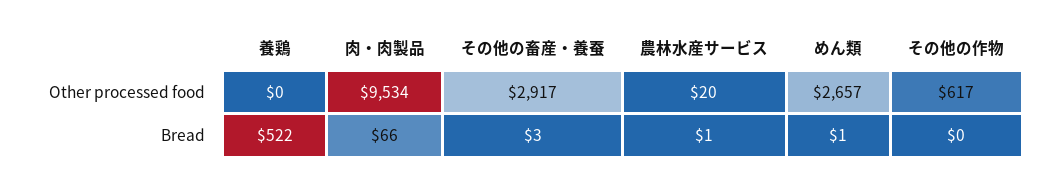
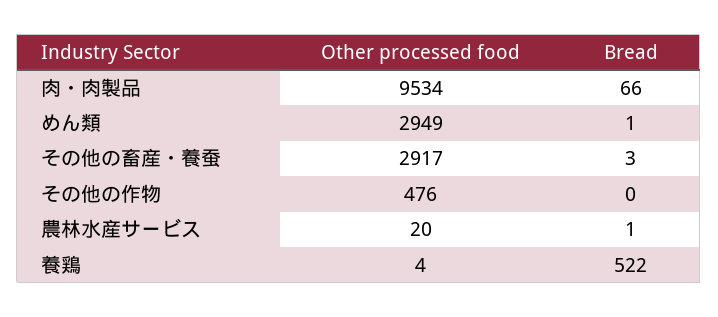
養鶏, Other processed food: 0 -> 4
めん類, Other processed food: 2657 -> 2949
その他の作物, Other processed food: 617 -> 476

